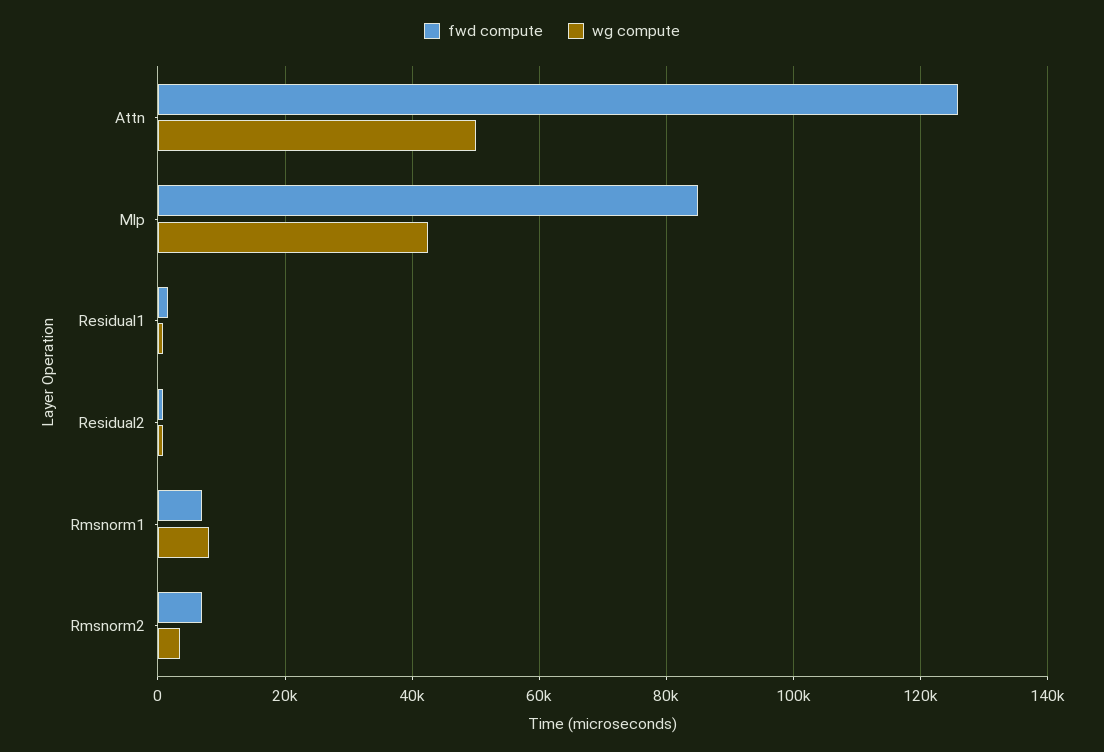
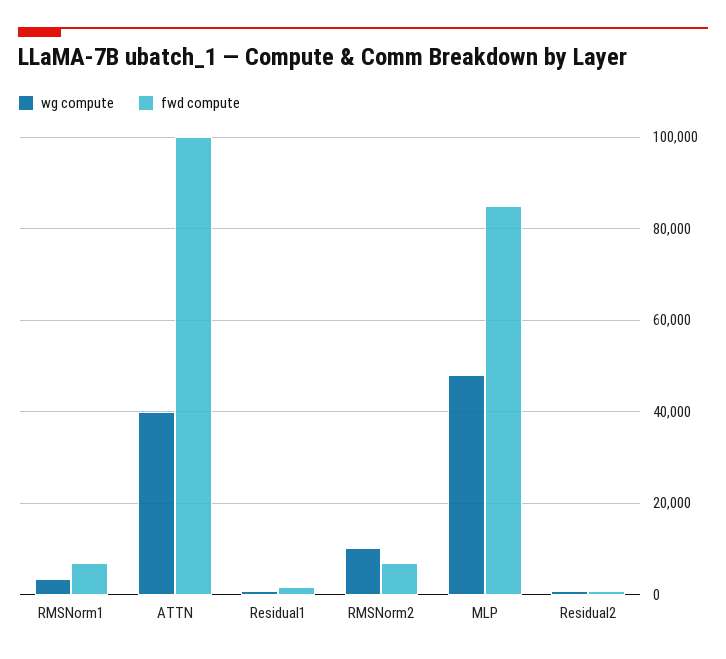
fwd compute, Attn: 126000 -> 100000
wg compute, Attn: 50000 -> 40000
wg compute, Mlp: 42000 -> 48000
wg compute, Rmsnorm1: 8000 -> 4000
wg compute, Rmsnorm2: 4000 -> 10000

